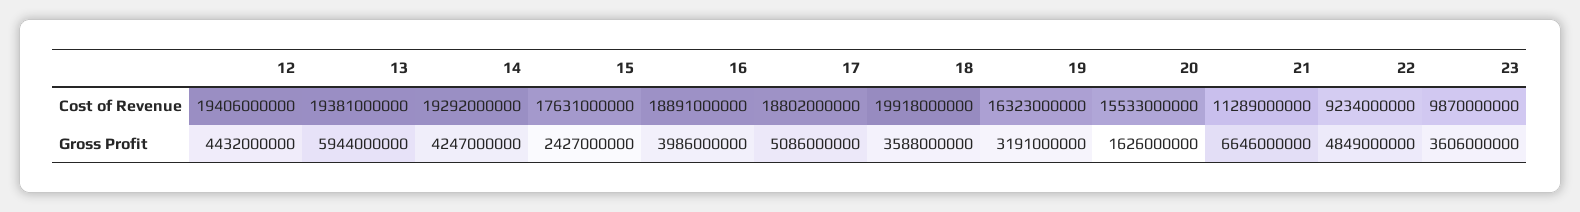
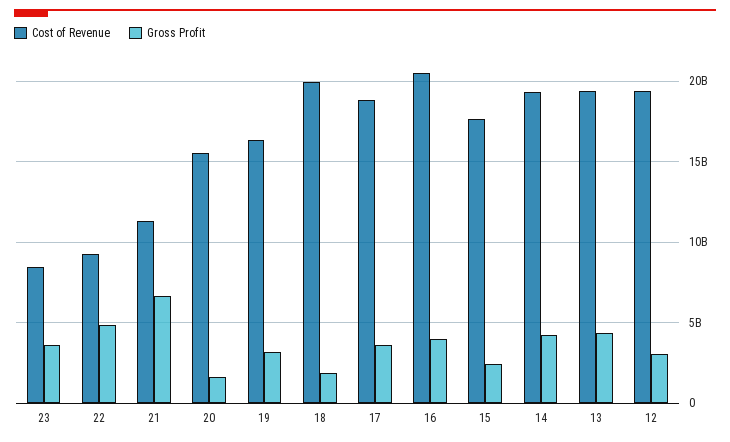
Cost of Revenue, 16: 18891000000 -> 20500000000
Cost of Revenue, 23: 9870000000 -> 8500000000
Gross Profit, 12: 4432000000 -> 3000000000
Gross Profit, 13: 5944000000 -> 4500000000
Gross Profit, 17: 5086000000 -> 3500000000
Gross Profit, 18: 3588000000 -> 2000000000

